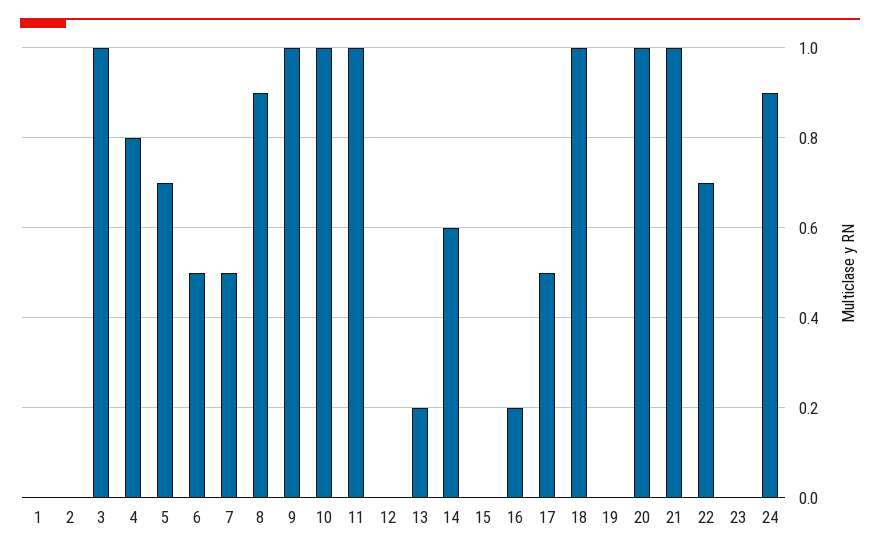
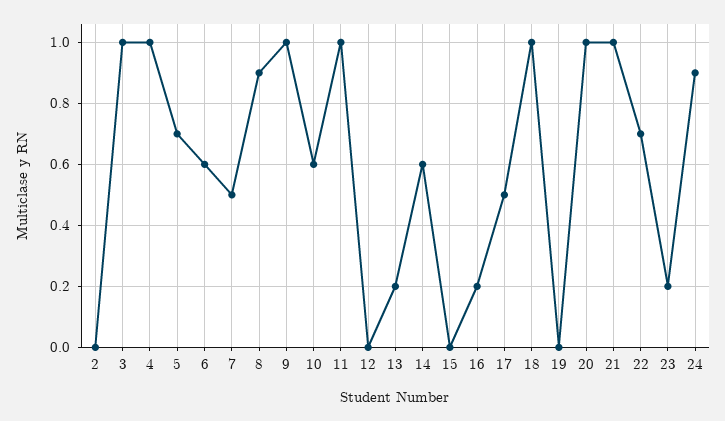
1: 0 -> none
4: 0.8 -> 1
6: 0.5 -> 0.6
10: 1 -> 0.6
23: 0 -> 0.2

